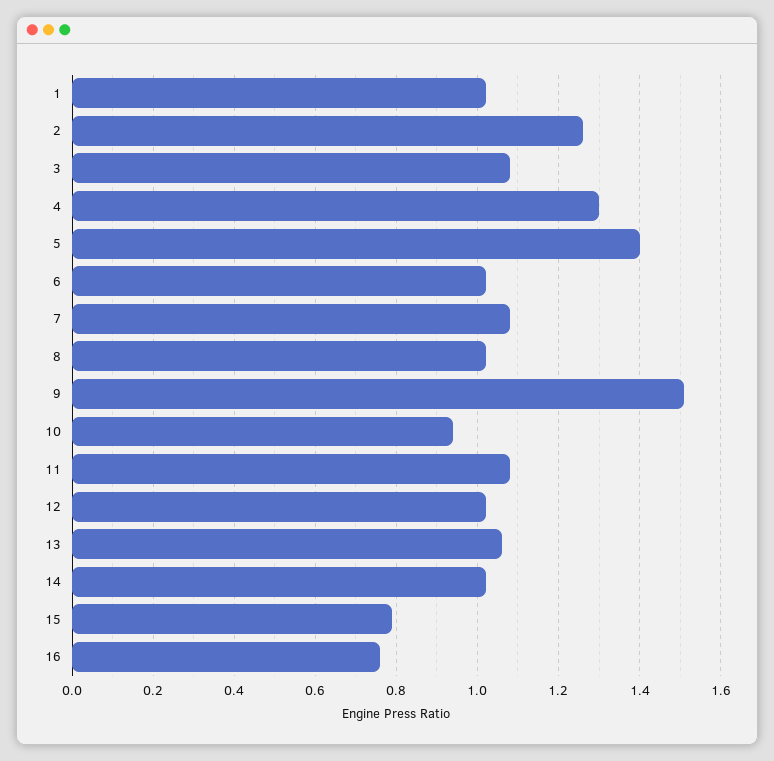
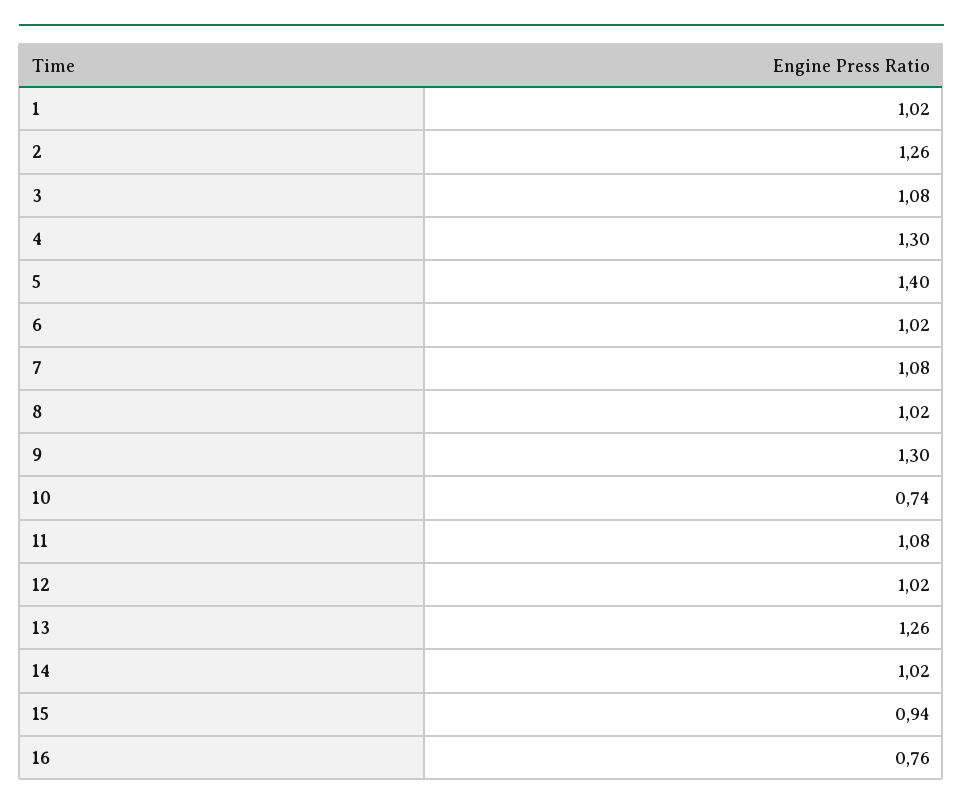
9: 1.5 -> 1.3
10: 0.95 -> 0.74
13: 1.05 -> 1.26
15: 0.8 -> 0.94

